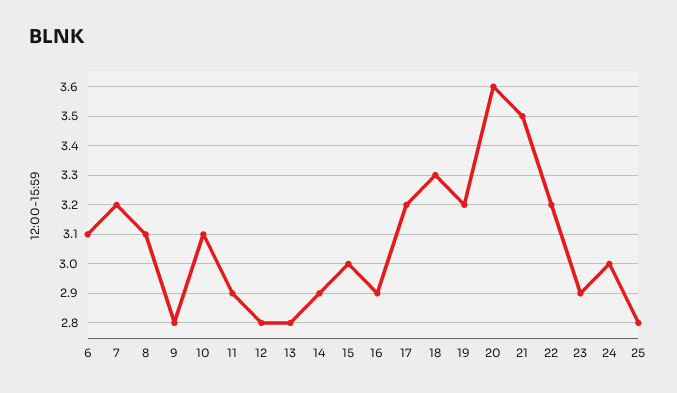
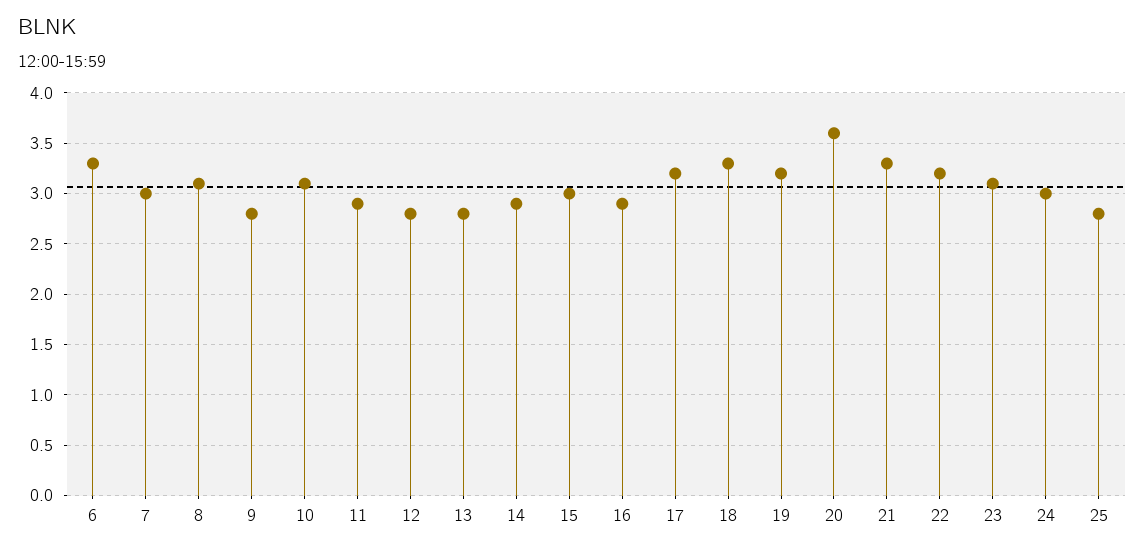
6: 3.1 -> 3.3
7: 3.2 -> 3
21: 3.5 -> 3.3
23: 2.9 -> 3.1

